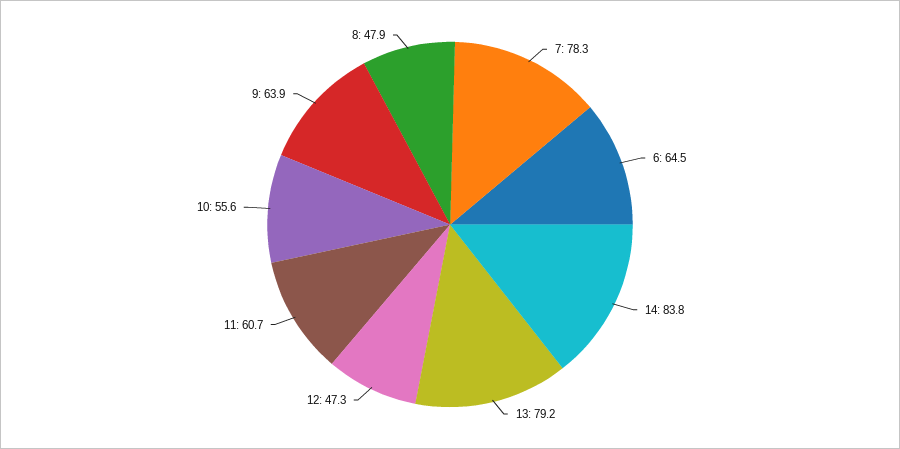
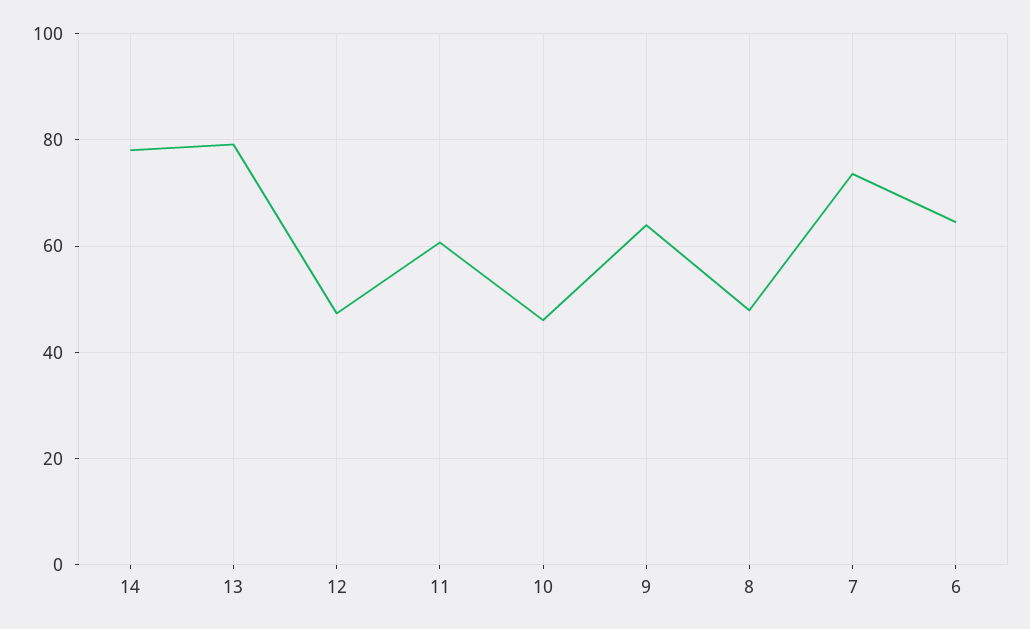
7: 78.3 -> 74
14: 83.8 -> 78
10: 55.6 -> 46

